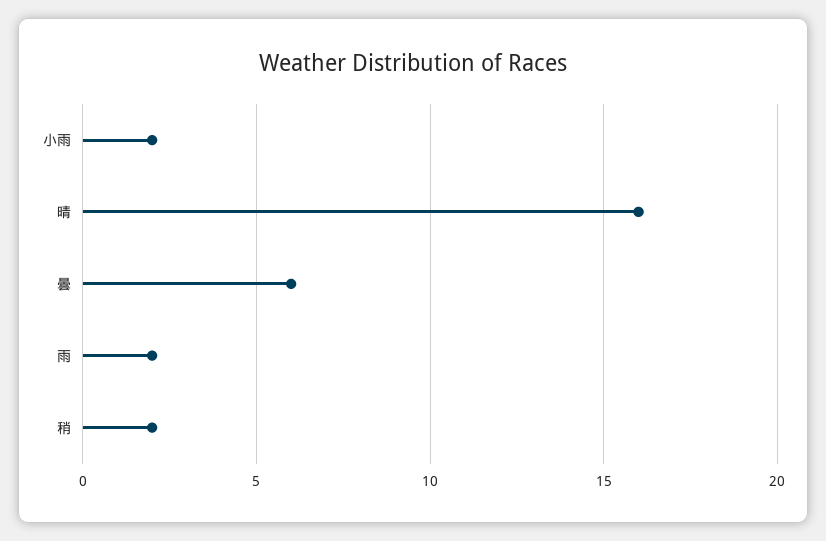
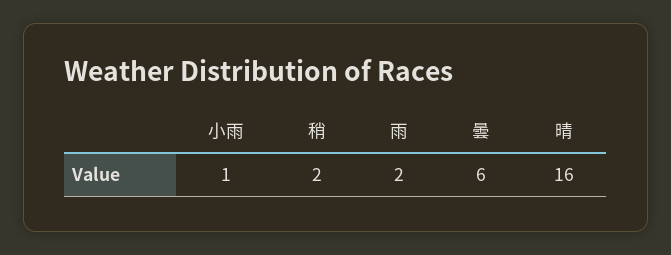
小雨: 2 -> 1

